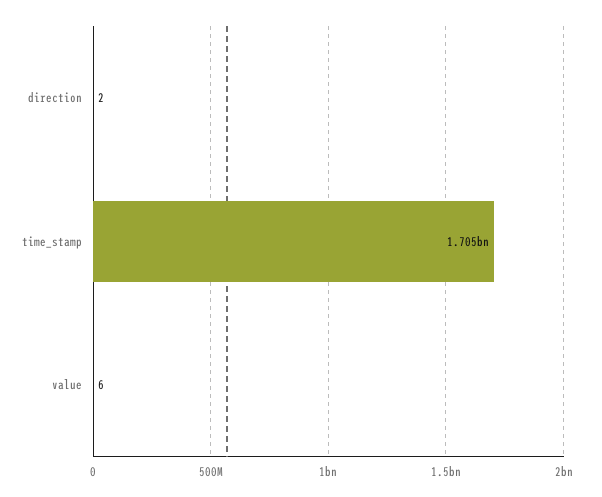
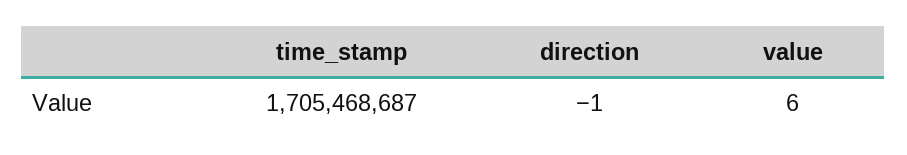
direction: 2 -> -1

